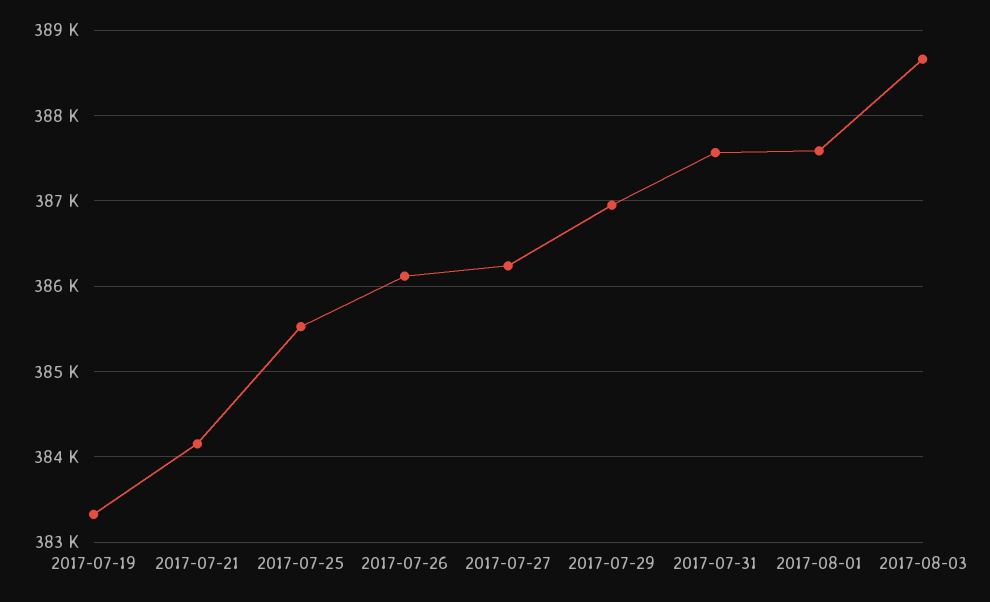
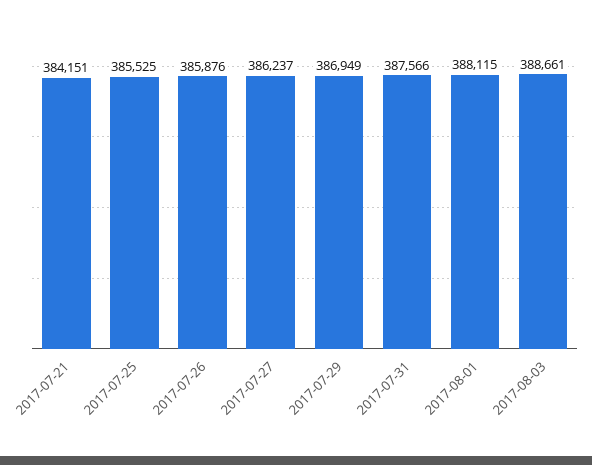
2017-07-19: 383300 -> none
2017-07-26: 386100 -> 385876
2017-08-01: 387600 -> 388115

